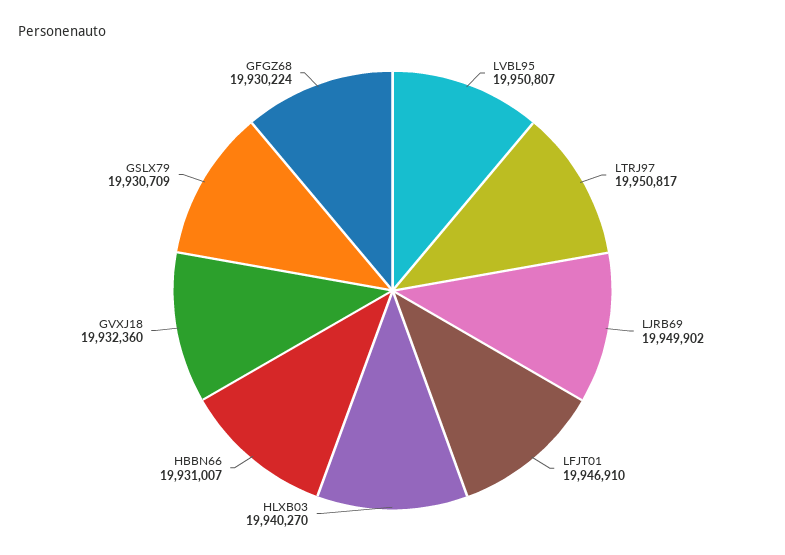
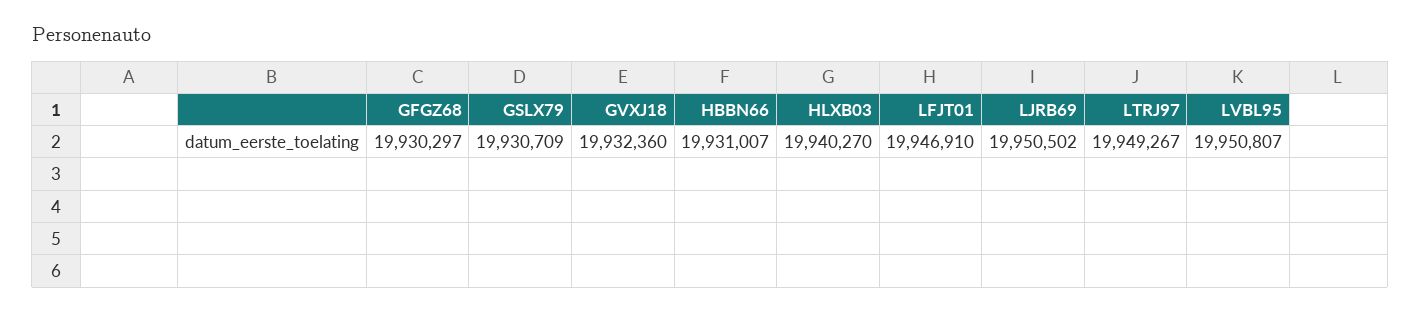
LTRJ97: 19950817 -> 19949267
LJRB69: 19949902 -> 19950502
GFGZ68: 19930224 -> 19930297

